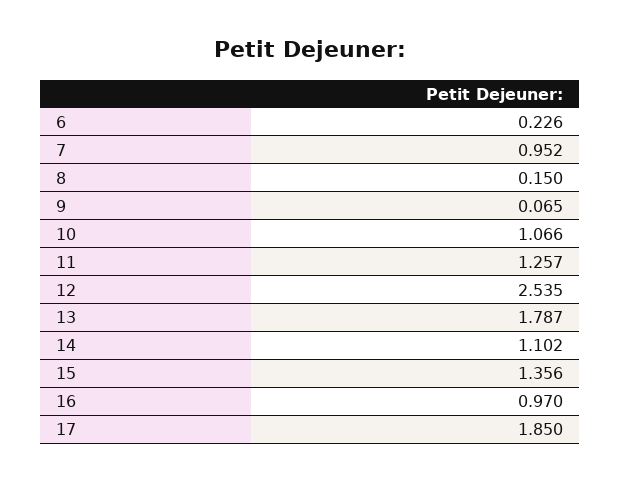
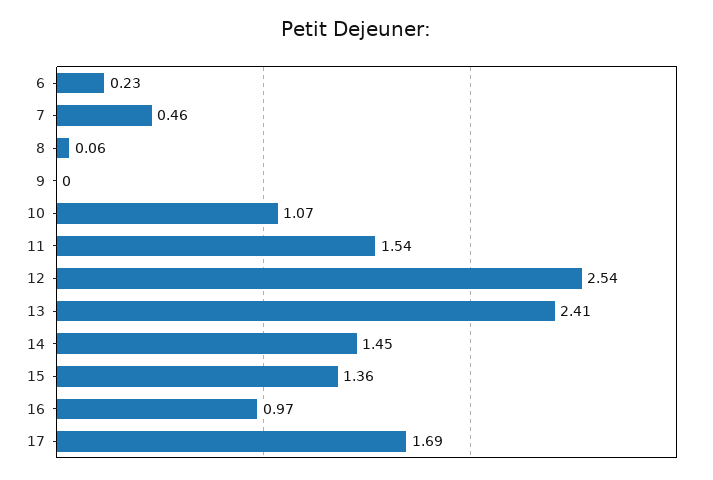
7: 0.952 -> 0.46
8: 0.15 -> 0.06
9: 0.065 -> 0
11: 1.257 -> 1.54
13: 1.787 -> 2.41
14: 1.102 -> 1.45
17: 1.85 -> 1.69

